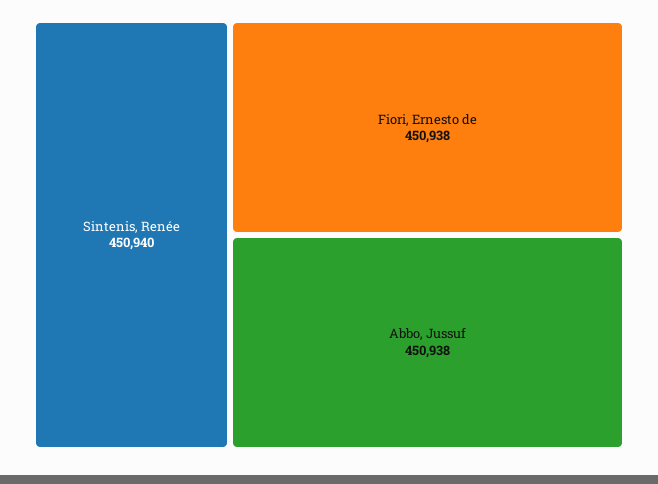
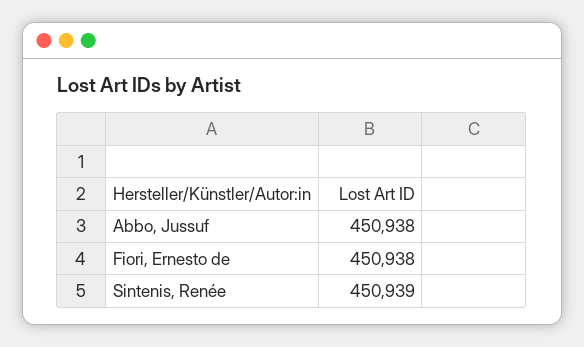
Sintenis, Renée: 450940 -> 450939

